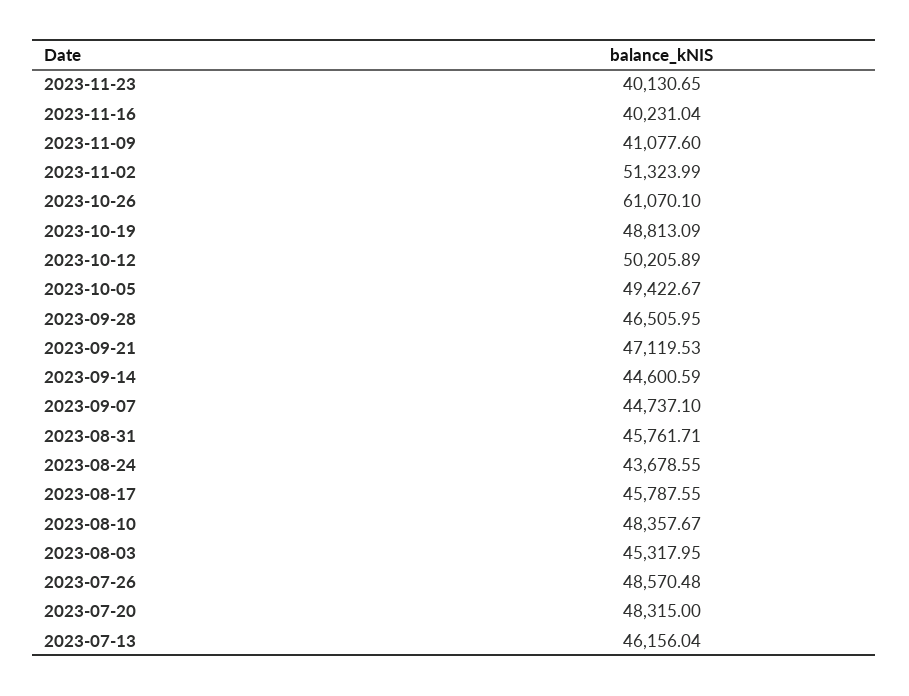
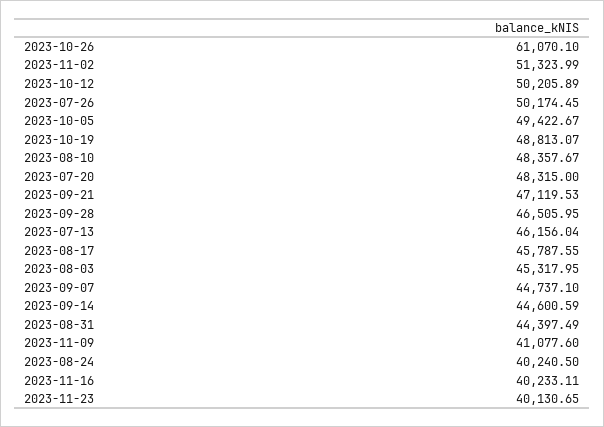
2023-11-16: 40231.04 -> 40233.11
2023-10-19: 48813.09 -> 48813.07
2023-08-31: 45761.71 -> 44397.49
2023-08-24: 43678.55 -> 40240.5
2023-07-26: 48570.48 -> 50174.45

